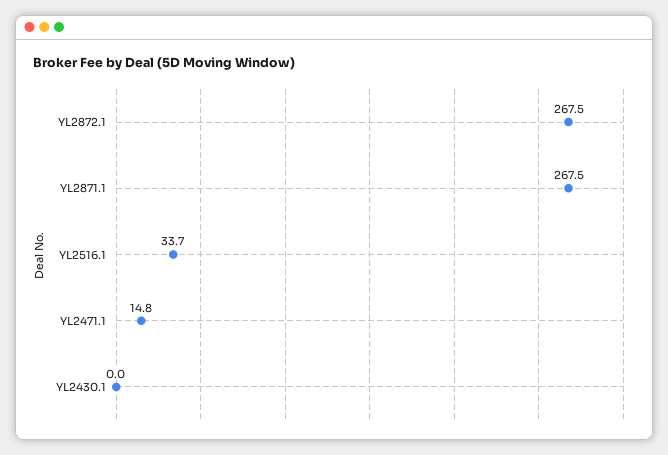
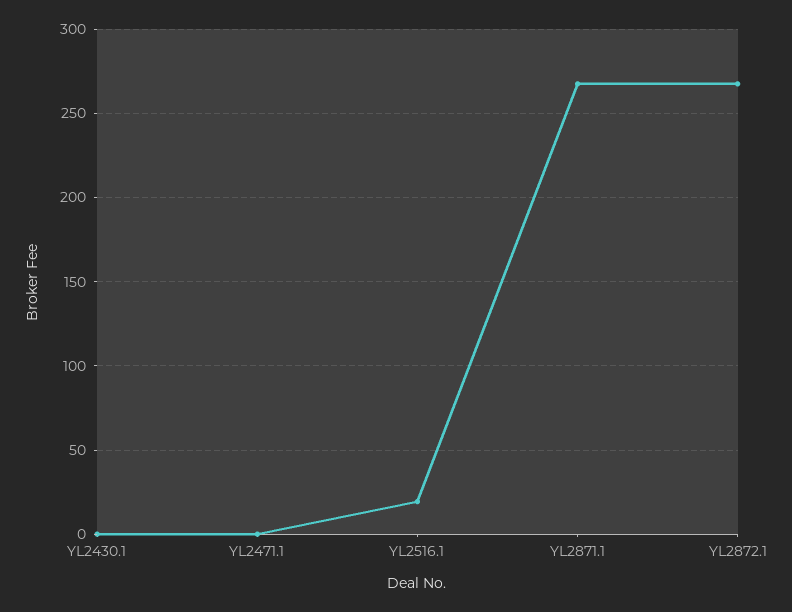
YL2516.1: 33.7 -> 20
YL2471.1: 14.8 -> 0

